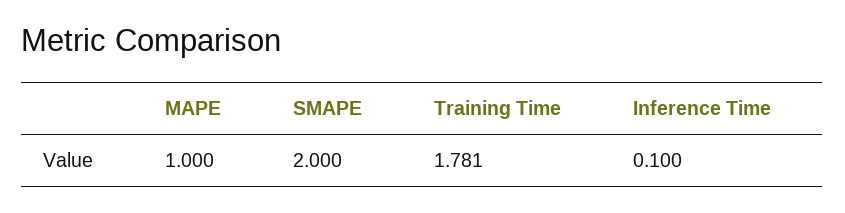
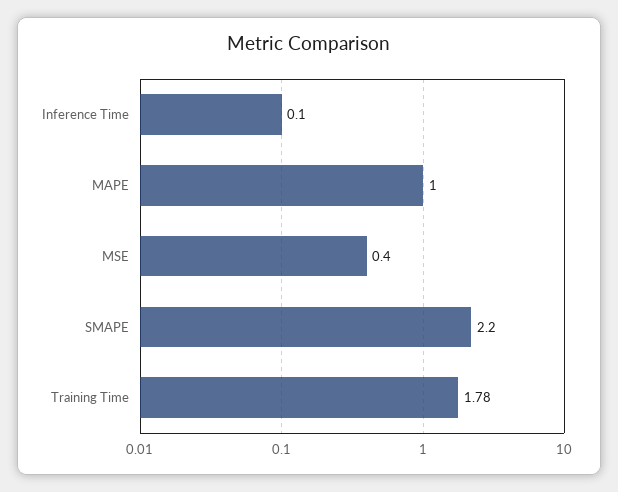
SMAPE: 2 -> 2.2
MSE: none -> 0.4

